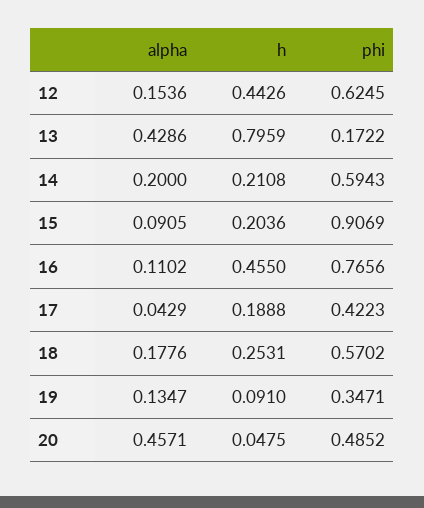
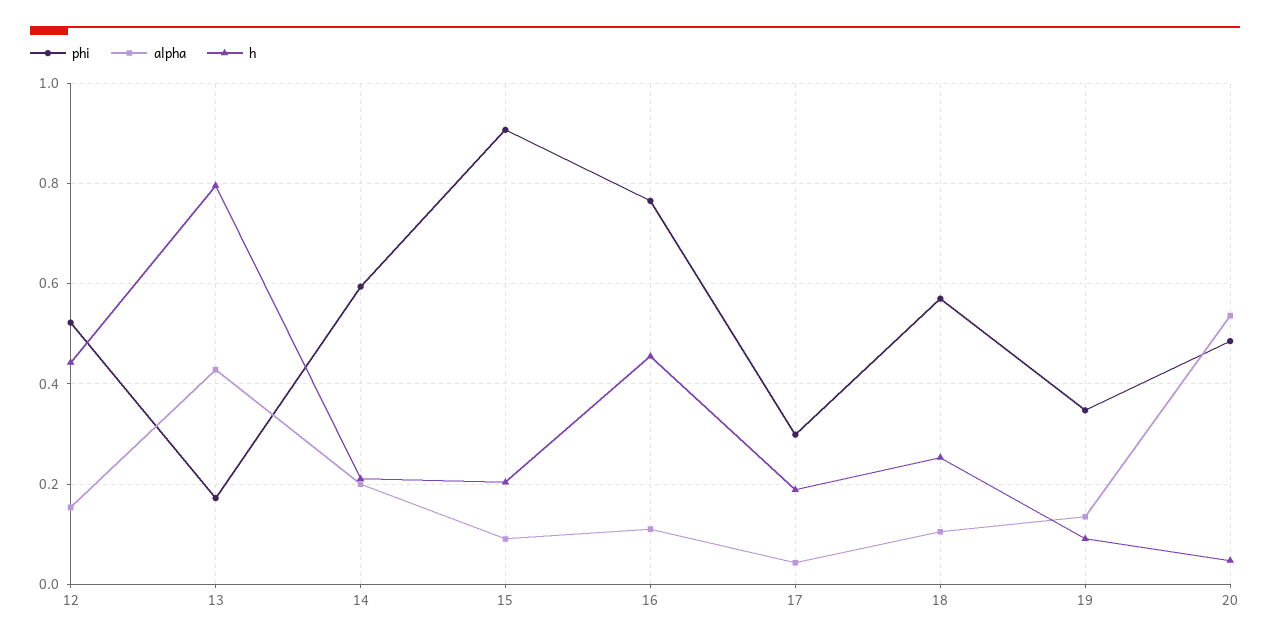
phi, 12: 0.6245 -> 0.52
phi, 17: 0.4223 -> 0.3
alpha, 18: 0.1776 -> 0.1
alpha, 20: 0.4571 -> 0.54

